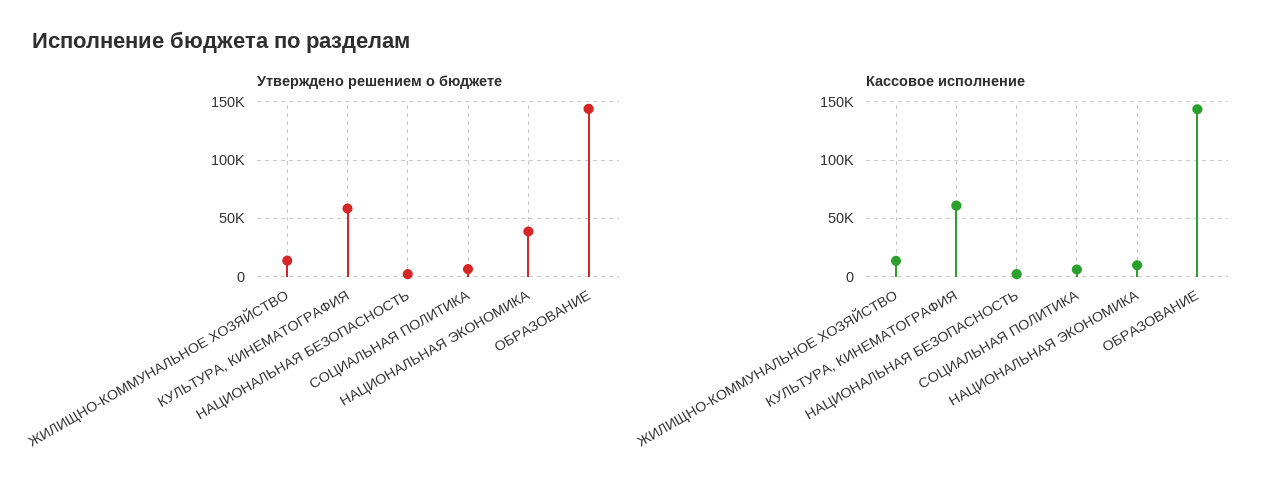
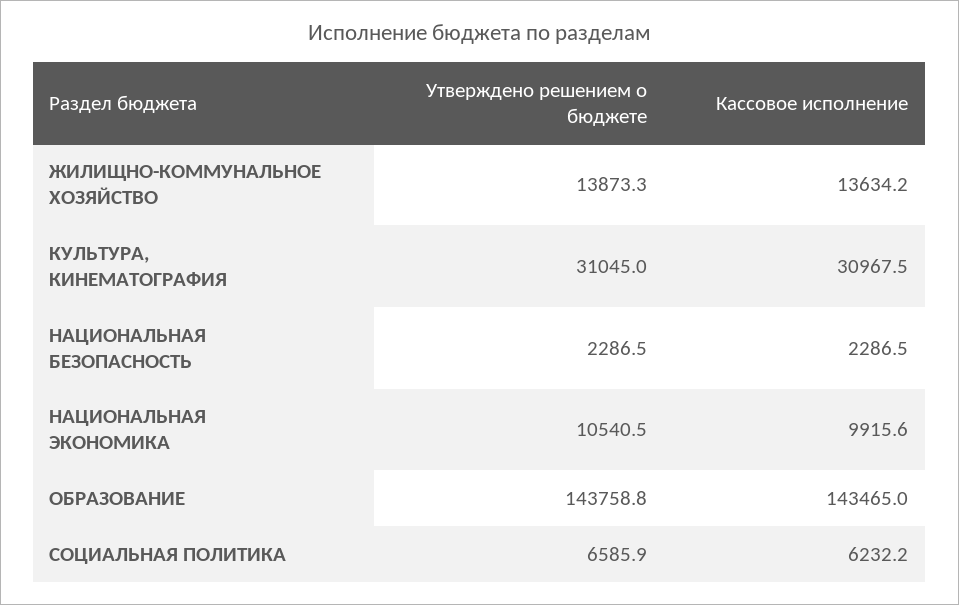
Утверждено решением о бюджете, КУЛЬТУРА, КИНЕМАТОГРАФИЯ: 60000 -> 31045
Утверждено решением о бюджете, НАЦИОНАЛЬНАЯ ЭКОНОМИКА: 40000 -> 10540.5
Кассовое исполнение, КУЛЬТУРА, КИНЕМАТОГРАФИЯ: 60000 -> 30967.5

